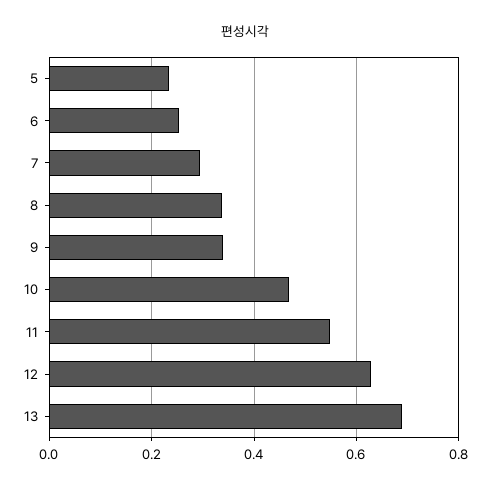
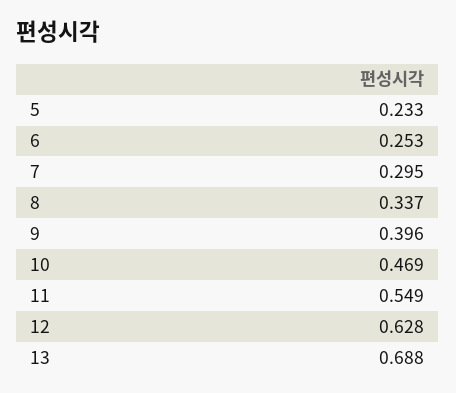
9: 0.34 -> 0.396

